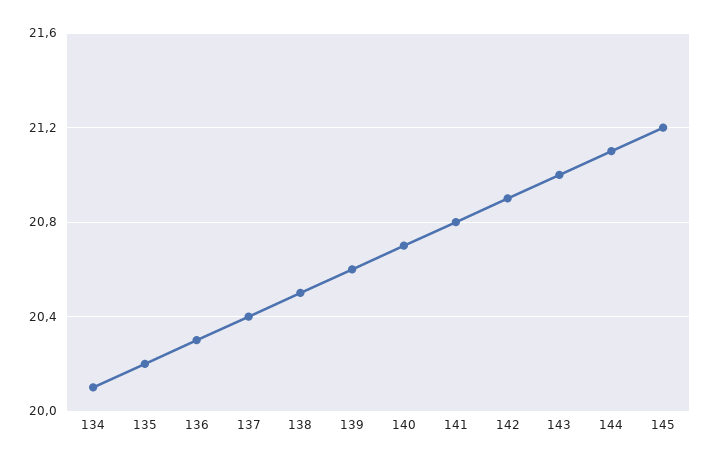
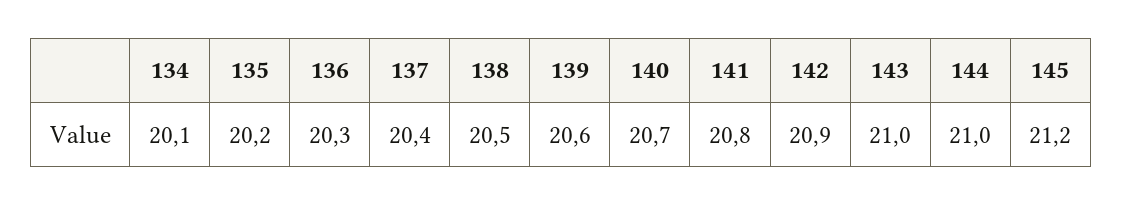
144: 21.1 -> 21

